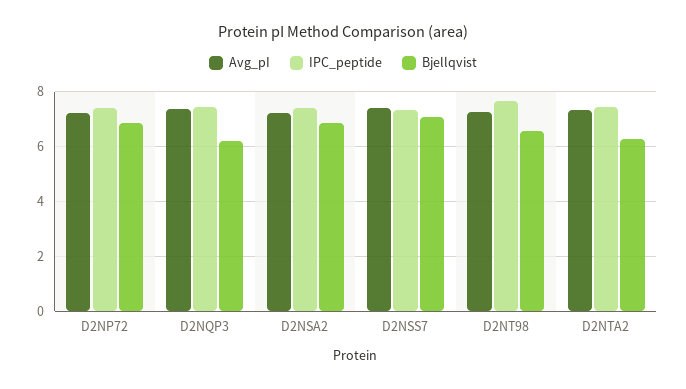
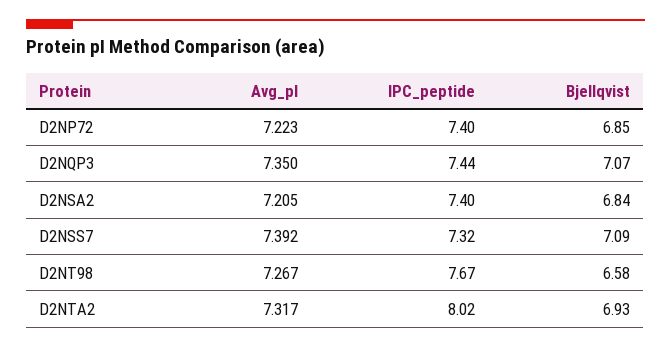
Bjellqvist, D2NQP3: 6.25 -> 7.07
IPC_peptide, D2NTA2: 7.5 -> 8.02
Bjellqvist, D2NTA2: 6.25 -> 6.93

